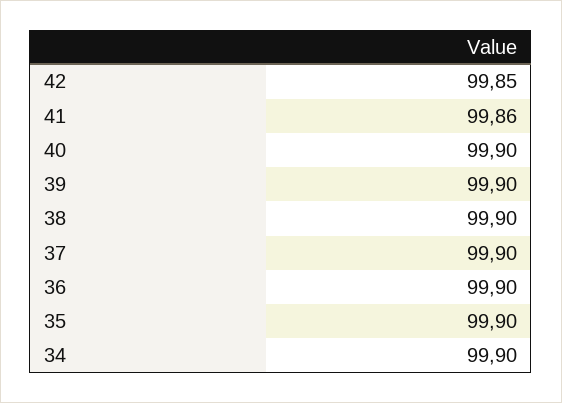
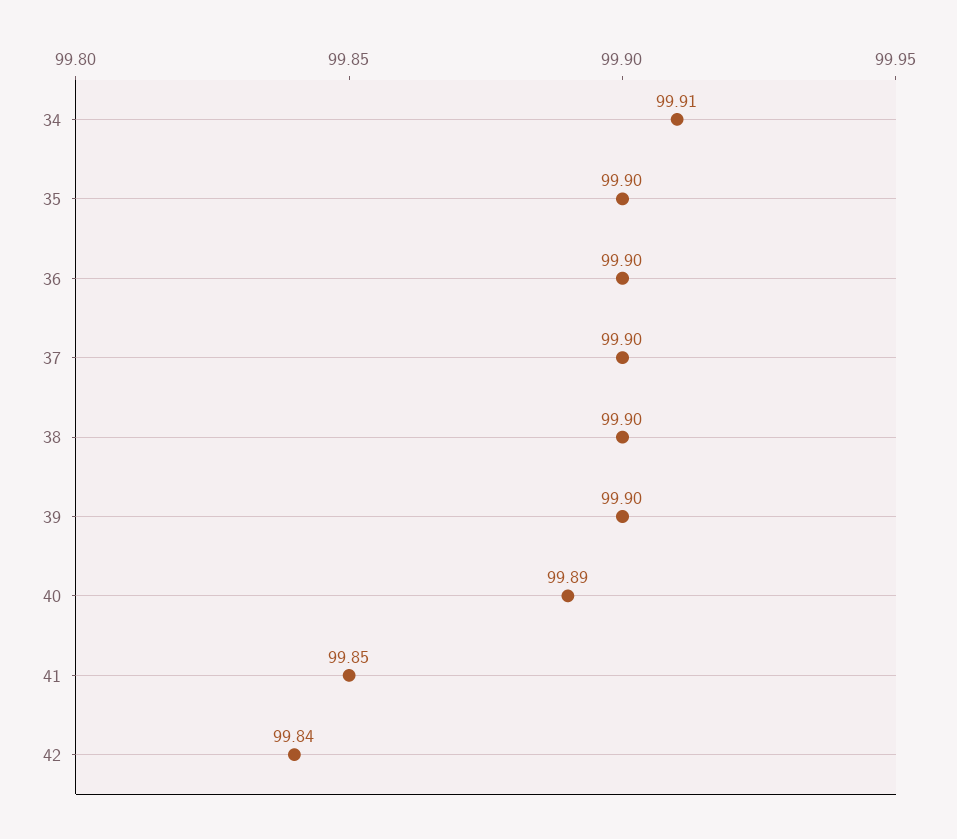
42: 99.85 -> 99.84
41: 99.86 -> 99.85
40: 99.9 -> 99.89
34: 99.9 -> 99.91

